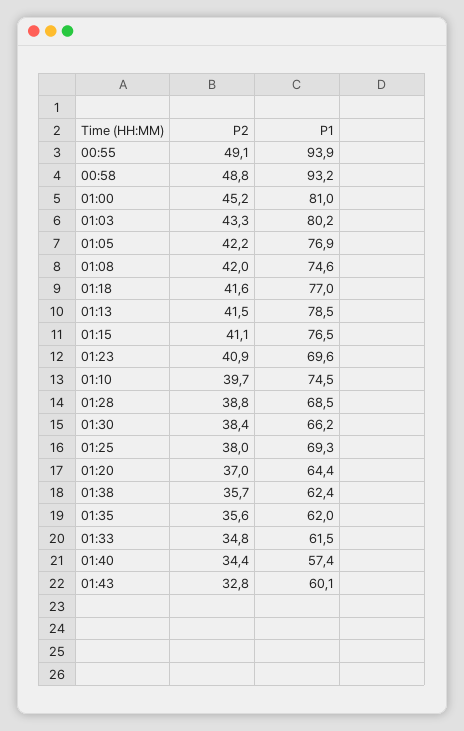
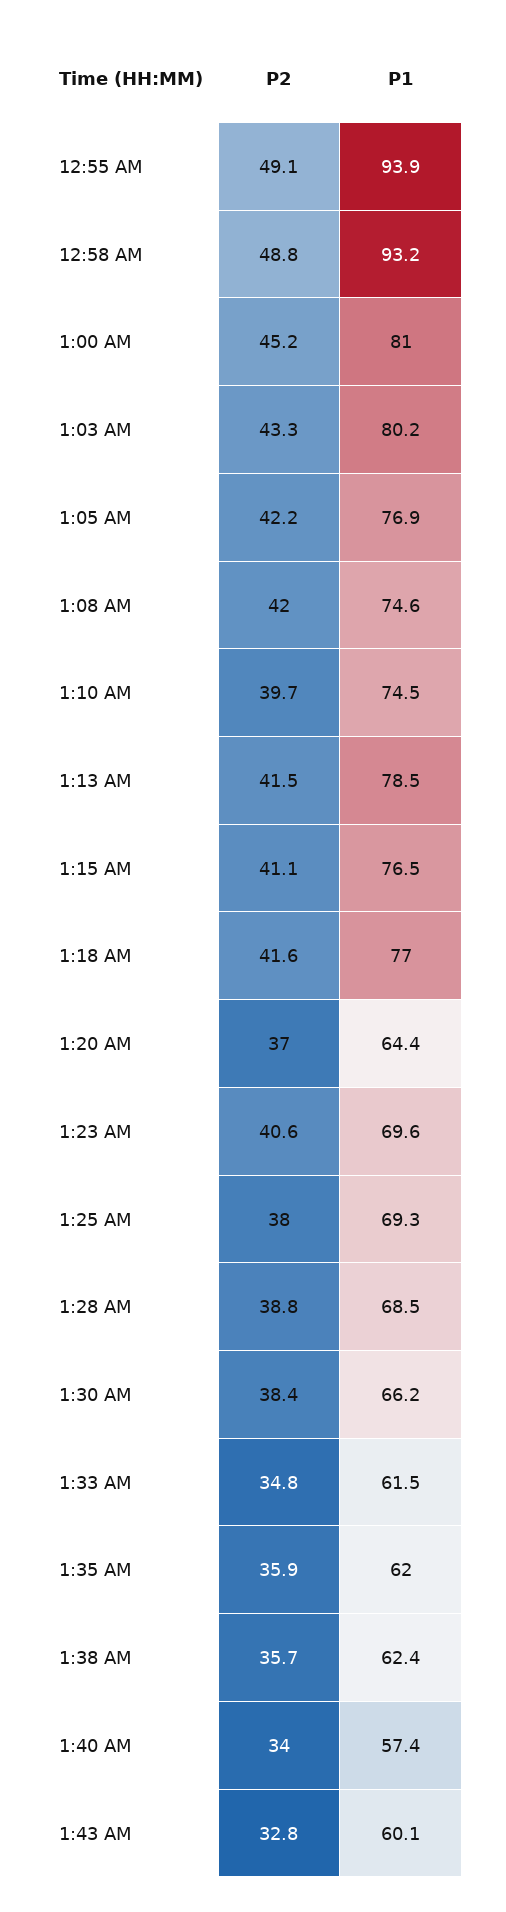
P2, 01:23: 40.9 -> 40.6
P2, 01:35: 35.6 -> 35.9
P2, 01:40: 34.4 -> 34

